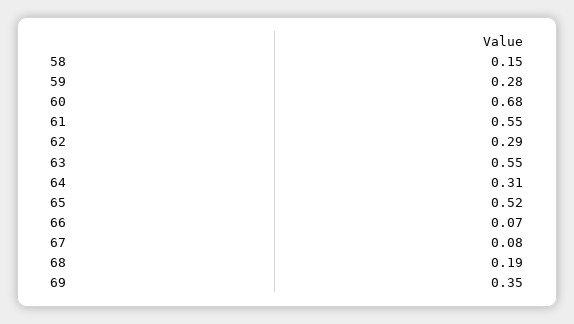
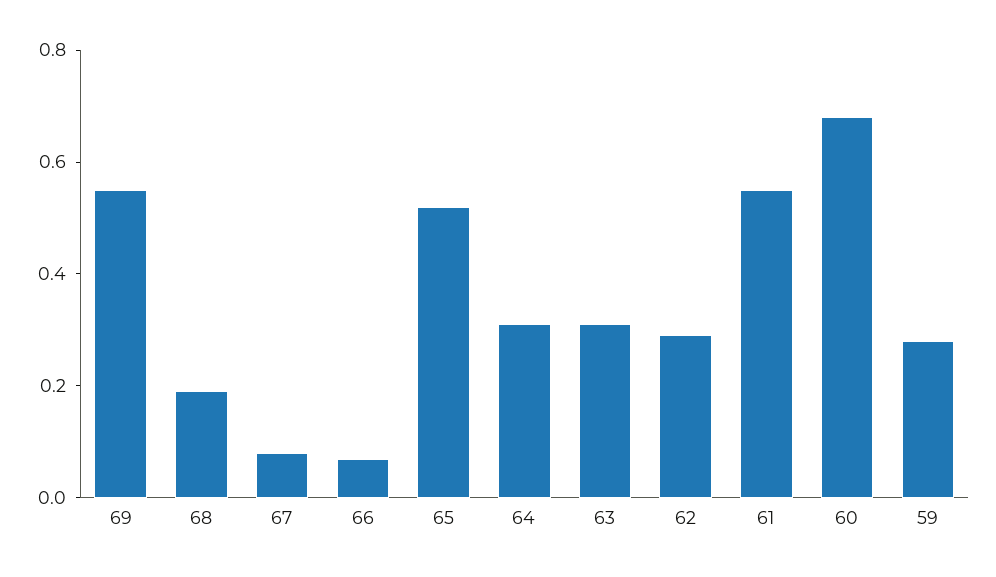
58: 0.15 -> none
63: 0.55 -> 0.3
69: 0.35 -> 0.55

